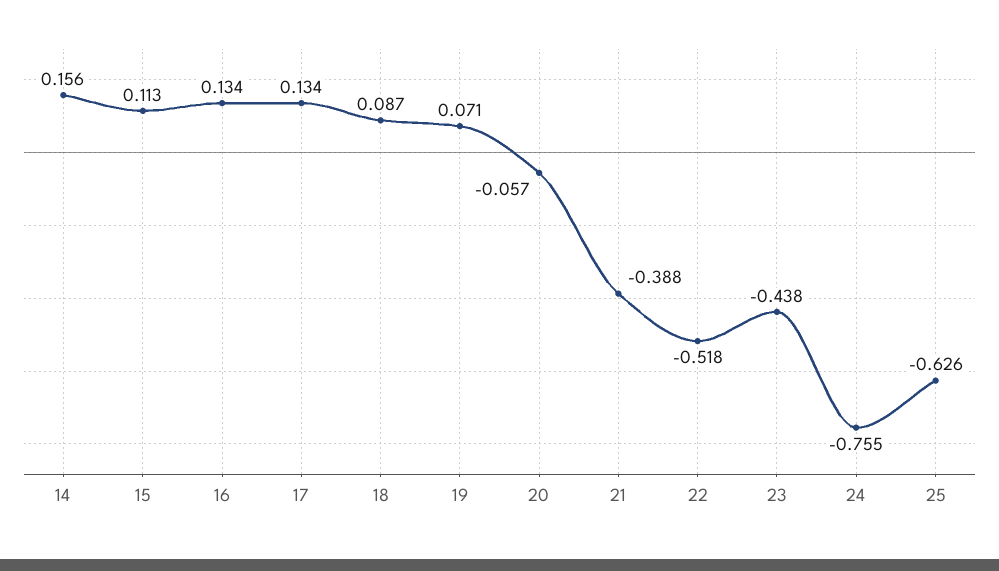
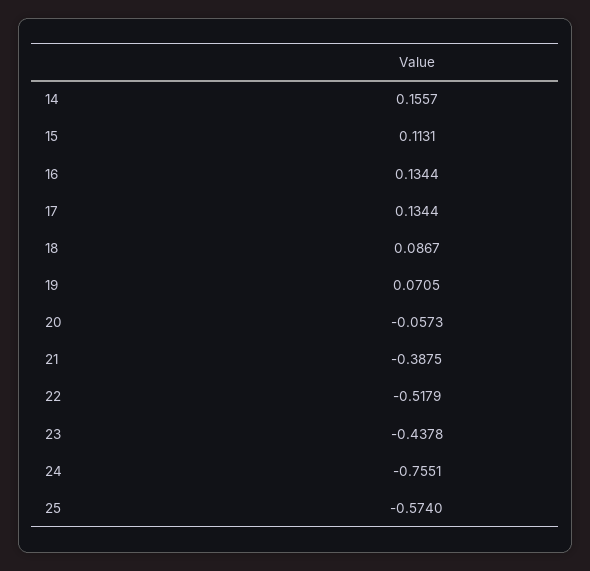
25: -0.626 -> -0.574

